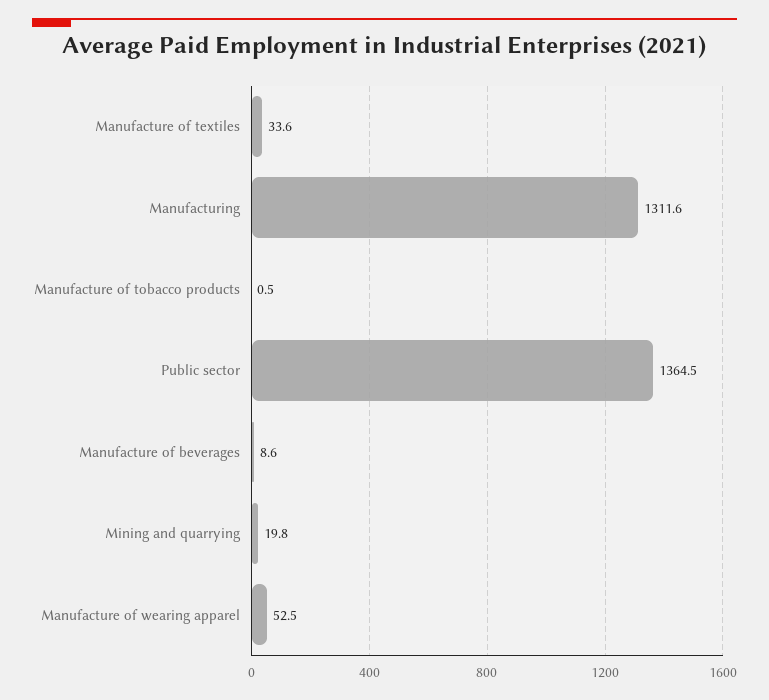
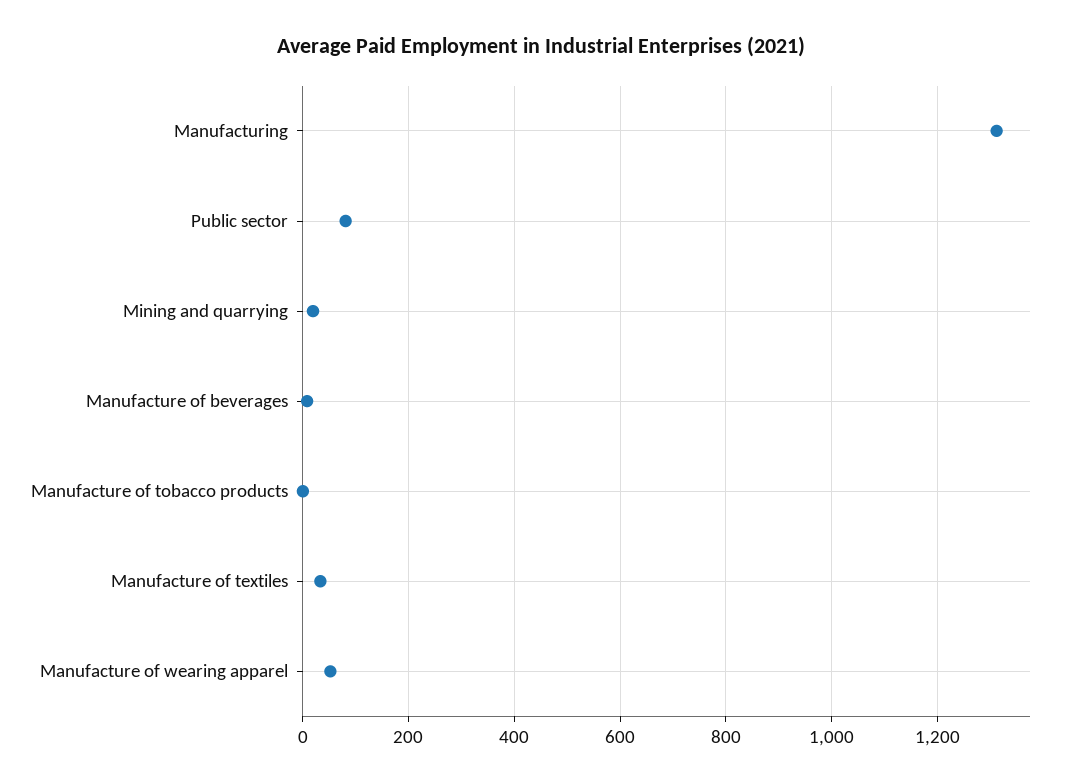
Public sector: 1364.5 -> 80

